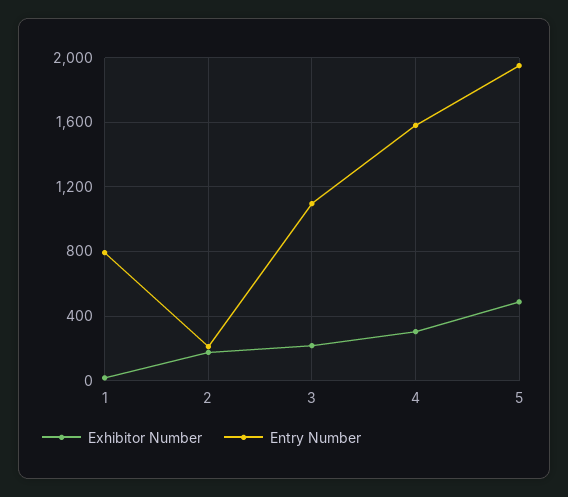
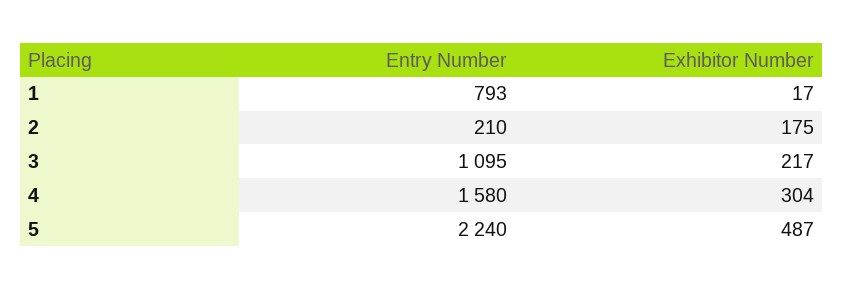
Entry Number, 5: 1950 -> 2240

